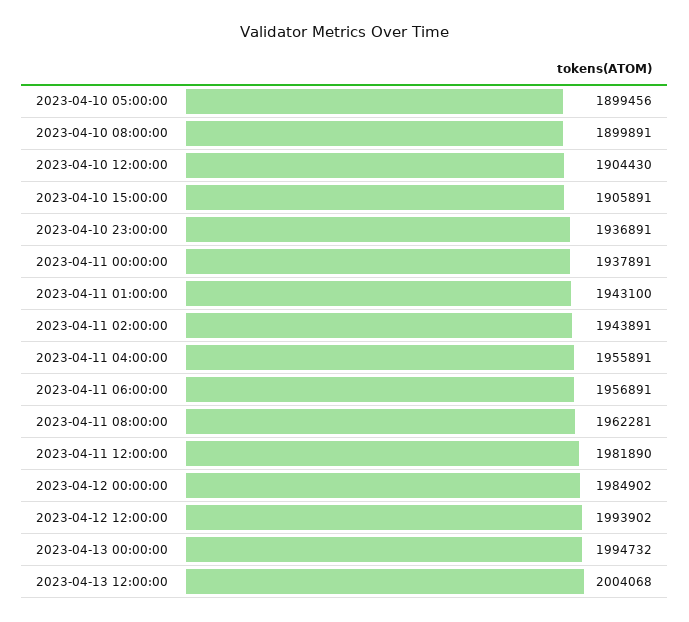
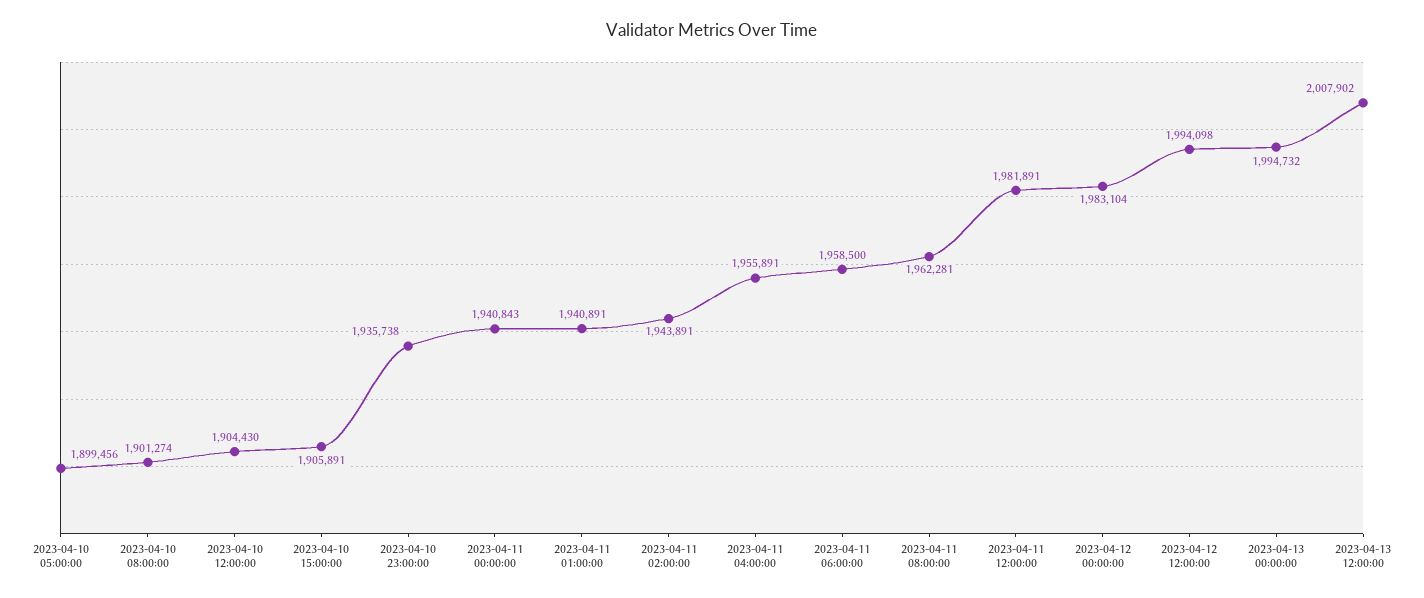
2023-04-10 08:00:00: 1899891 -> 1901274
2023-04-10 23:00:00: 1936891 -> 1935738
2023-04-11 00:00:00: 1937891 -> 1940843
2023-04-11 01:00:00: 1943100 -> 1940891
2023-04-11 06:00:00: 1956891 -> 1958500
2023-04-11 12:00:00: 1981890 -> 1981891
2023-04-12 00:00:00: 1984902 -> 1983104
2023-04-12 12:00:00: 1993902 -> 1994098
2023-04-13 12:00:00: 2004068 -> 2007902

